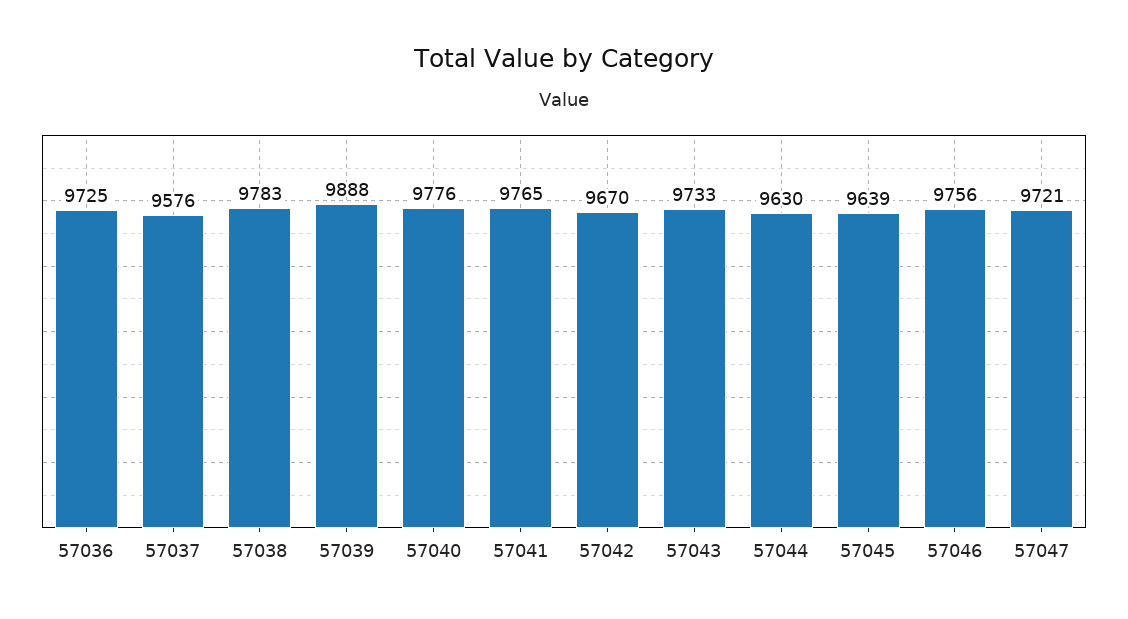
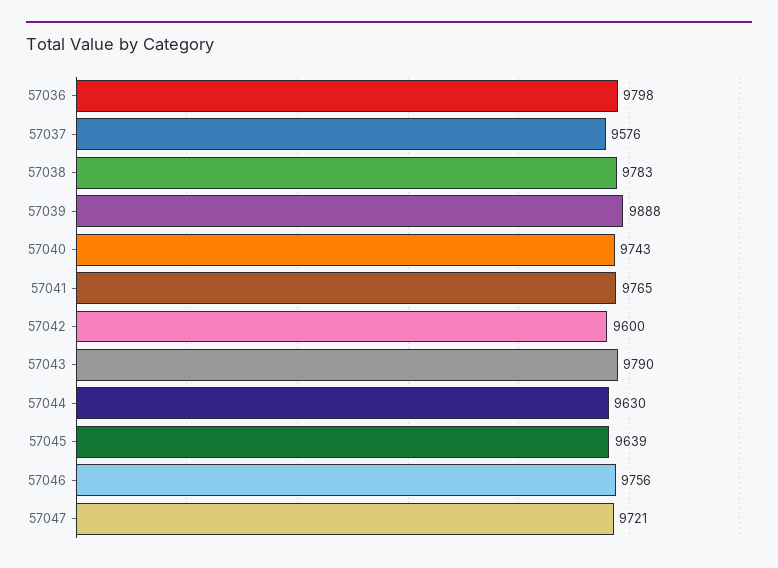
57036: 9725 -> 9798
57040: 9776 -> 9743
57042: 9670 -> 9600
57043: 9733 -> 9790

